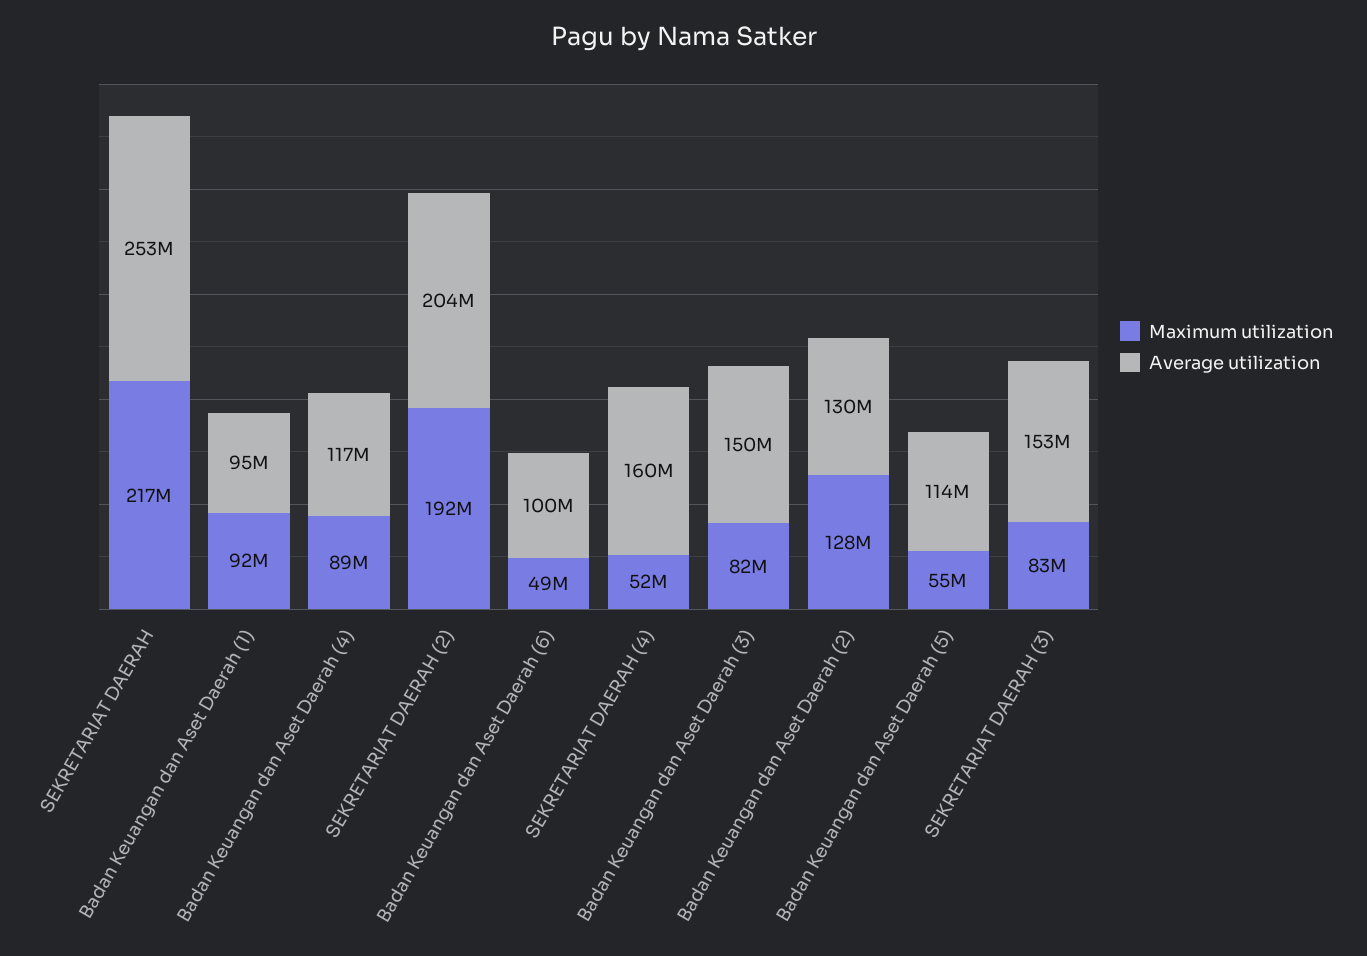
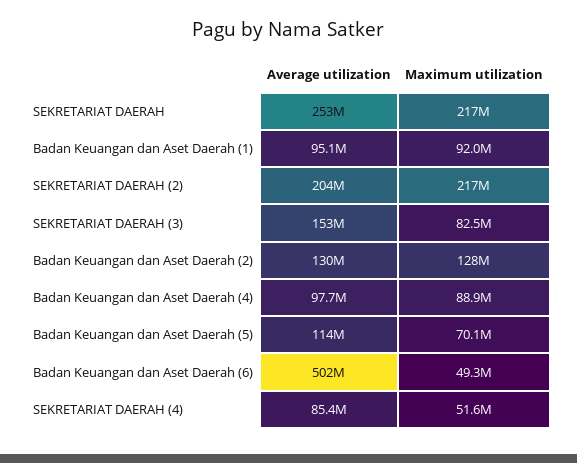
Average utilization, Badan Keuangan dan Aset Daerah (4): 117000000 -> 97700000
Maximum utilization, SEKRETARIAT DAERAH (2): 192000000 -> 217000000
Average utilization, Badan Keuangan dan Aset Daerah (6): 100000000 -> 502000000
Average utilization, SEKRETARIAT DAERAH (4): 160000000 -> 85400000
Maximum utilization, Badan Keuangan dan Aset Daerah (3): 82000000 -> none
Average utilization, Badan Keuangan dan Aset Daerah (3): 150000000 -> none
Maximum utilization, Badan Keuangan dan Aset Daerah (5): 55000000 -> 70100000

